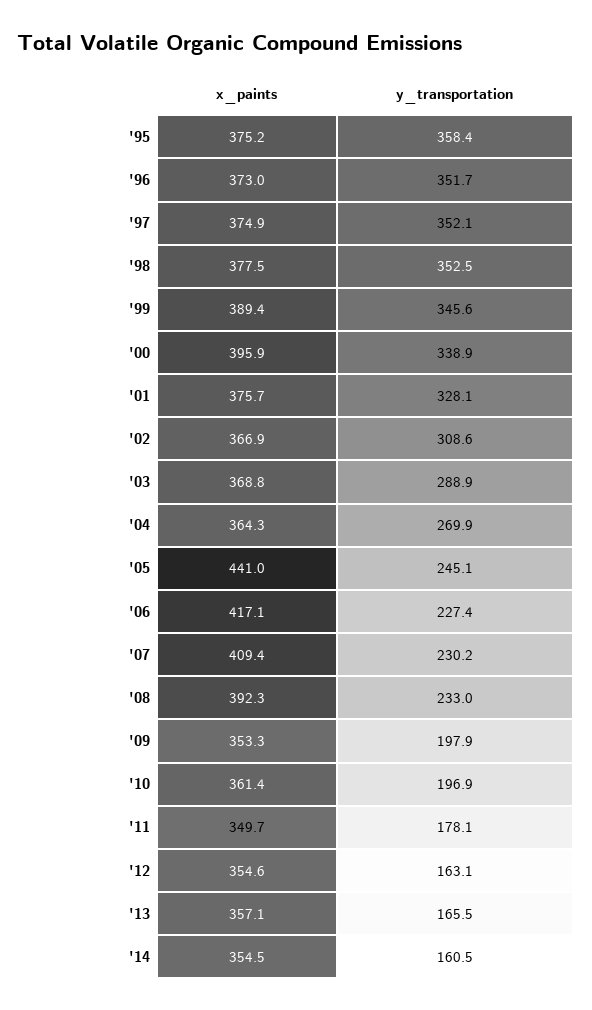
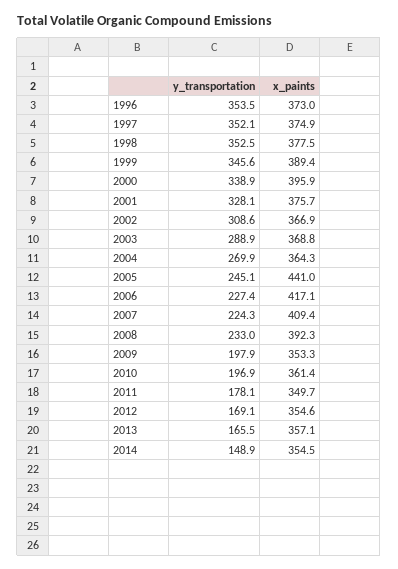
x_paints, '95: 375.2 -> none
y_transportation, '95: 358.4 -> none
y_transportation, '96: 351.7 -> 353.5
y_transportation, '07: 230.2 -> 224.3
y_transportation, '12: 163.1 -> 169.1
y_transportation, '14: 160.5 -> 148.9

